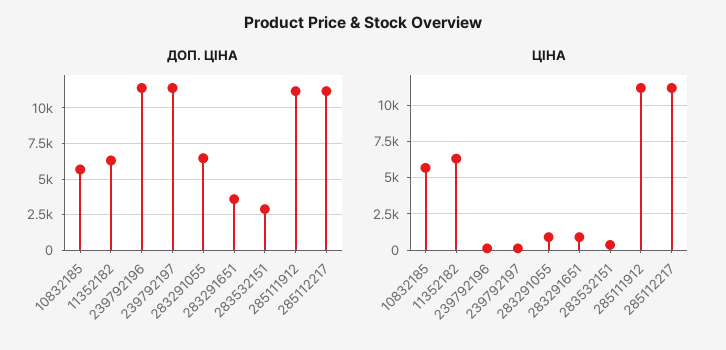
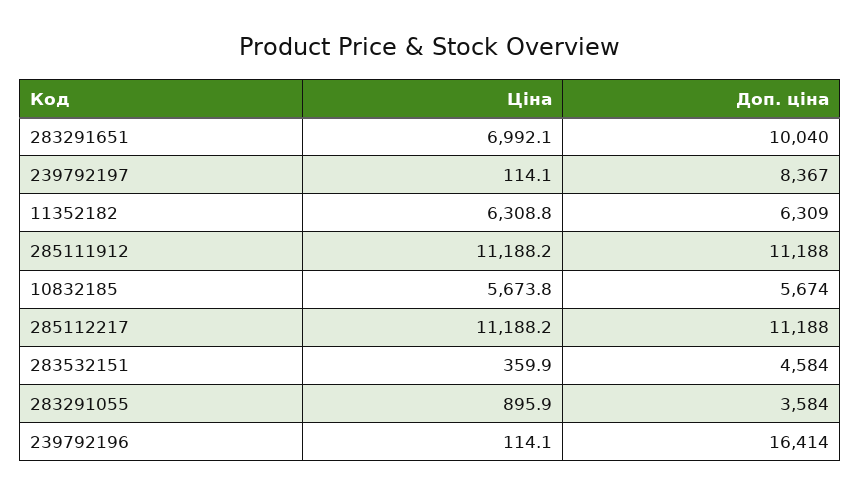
ДОП. ЦІНА, 239792196: 11500 -> 16414
ДОП. ЦІНА, 239792197: 11500 -> 8367
ДОП. ЦІНА, 283291055: 6500 -> 3584
ДОП. ЦІНА, 283291651: 3500 -> 10040
ДОП. ЦІНА, 283532151: 3000 -> 4584
ЦІНА, 283291651: 1000 -> 6992.1

